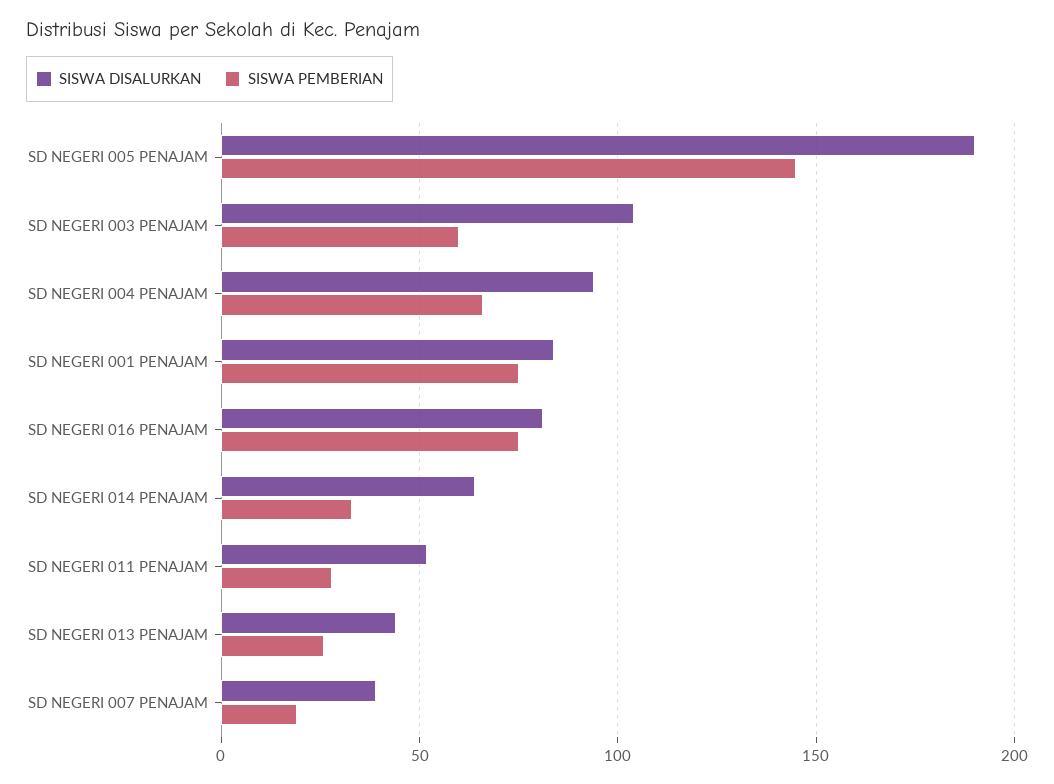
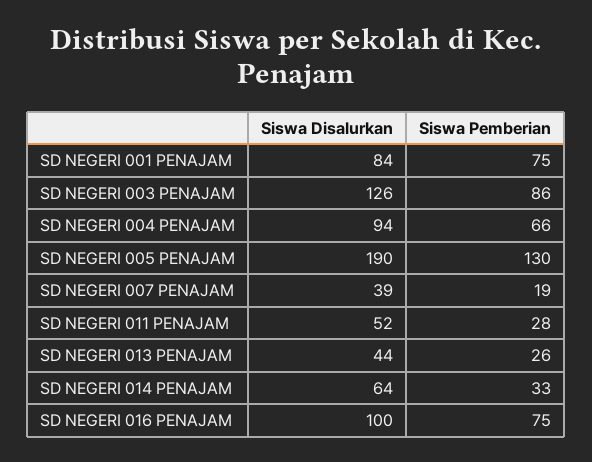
SISWA PEMBERIAN, SD NEGERI 005 PENAJAM: 145 -> 130
SISWA DISALURKAN, SD NEGERI 003 PENAJAM: 105 -> 126
SISWA PEMBERIAN, SD NEGERI 003 PENAJAM: 60 -> 86
SISWA DISALURKAN, SD NEGERI 016 PENAJAM: 80 -> 100

